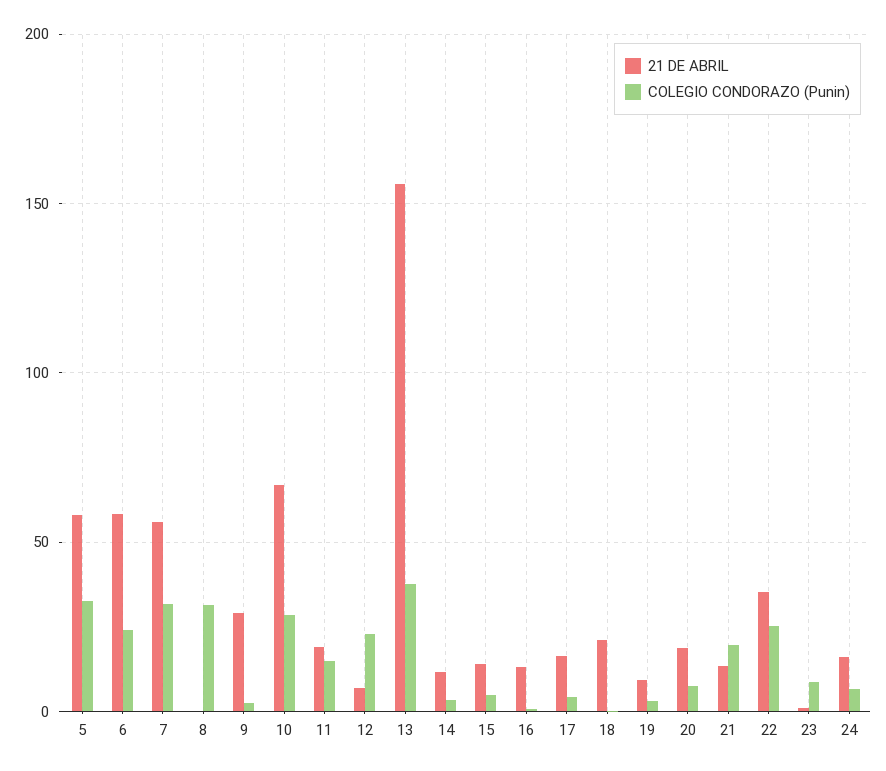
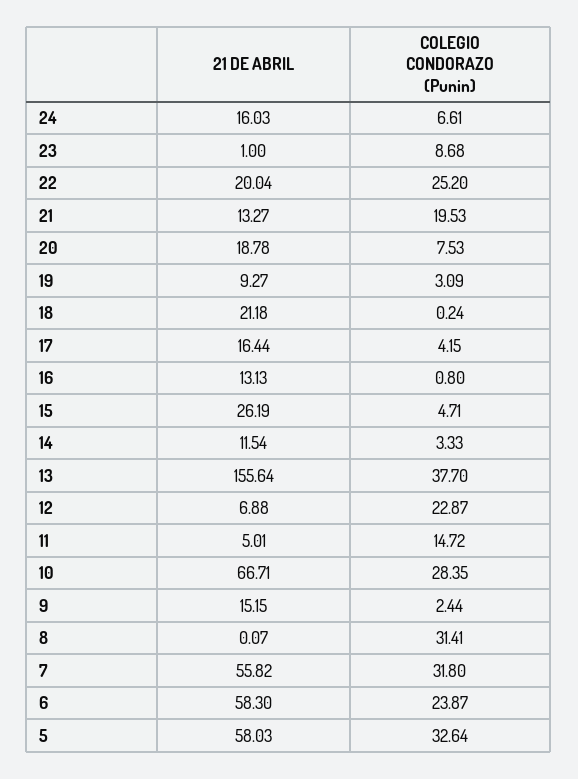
21 DE ABRIL, 9: 30 -> 15.15
21 DE ABRIL, 11: 20 -> 5.01
21 DE ABRIL, 15: 15 -> 26.19
21 DE ABRIL, 22: 35 -> 20.04

